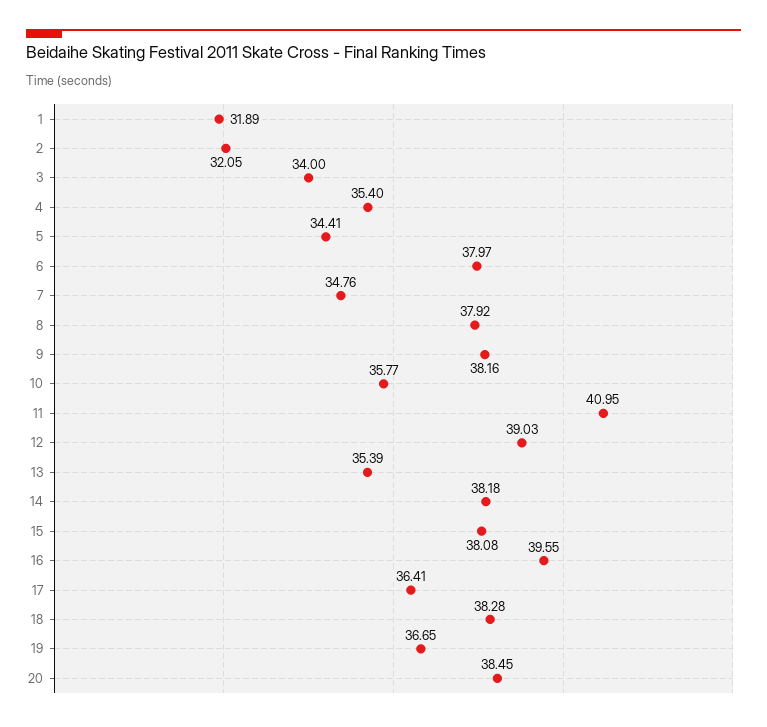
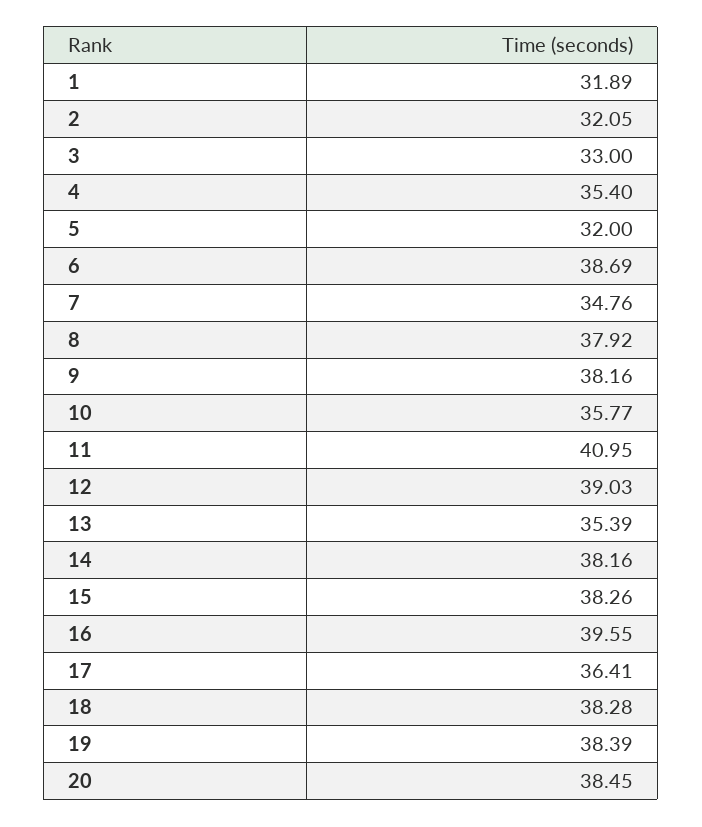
3: 34 -> 33
5: 34.41 -> 32
6: 37.97 -> 38.69
14: 38.18 -> 38.16
15: 38.08 -> 38.26
19: 36.65 -> 38.39

